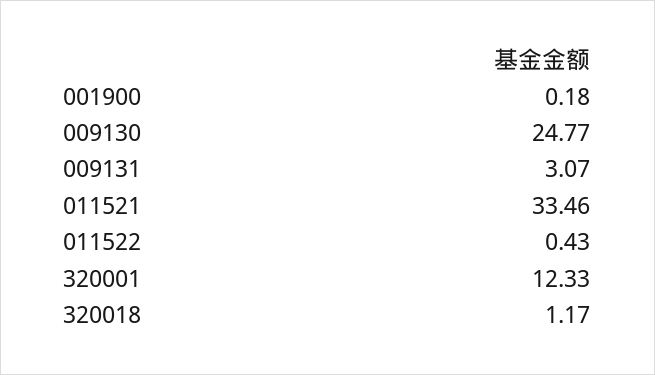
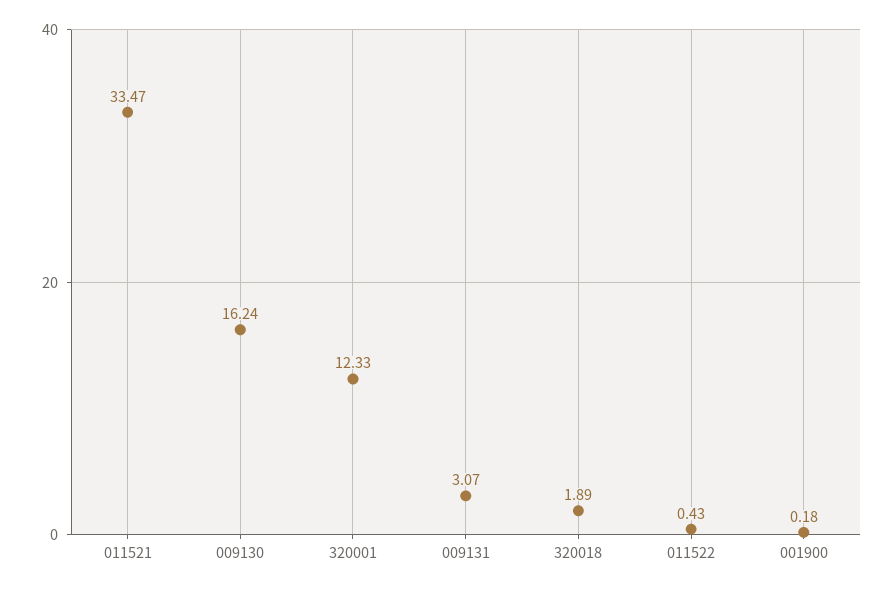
009130: 24.77 -> 16.24
011521: 33.46 -> 33.47
320018: 1.17 -> 1.89

